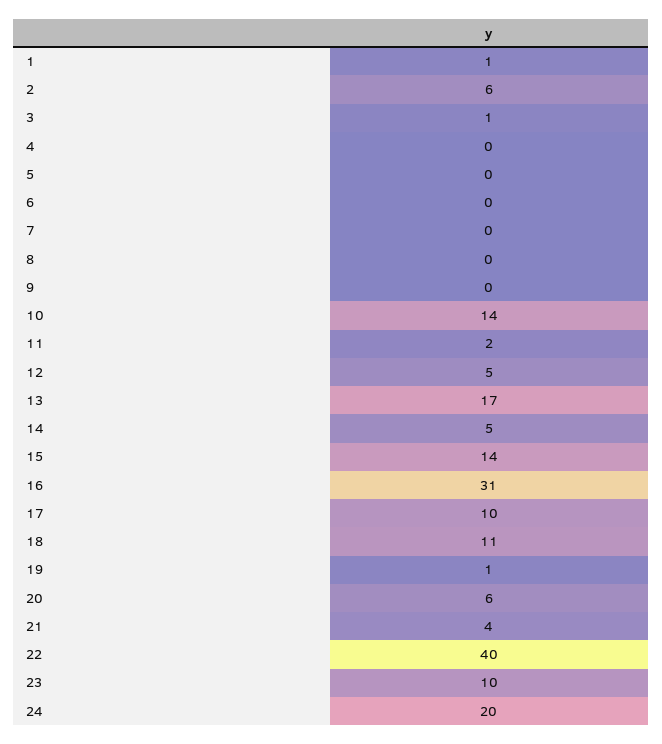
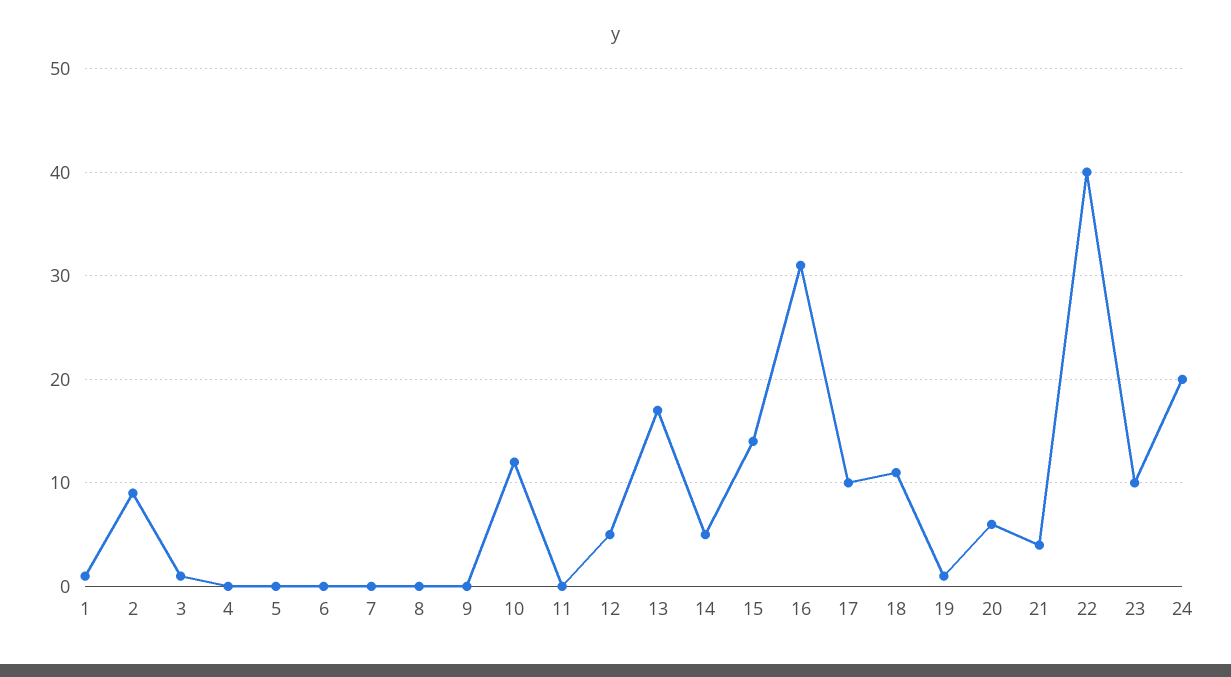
2: 6 -> 9
10: 14 -> 12
11: 2 -> 0

